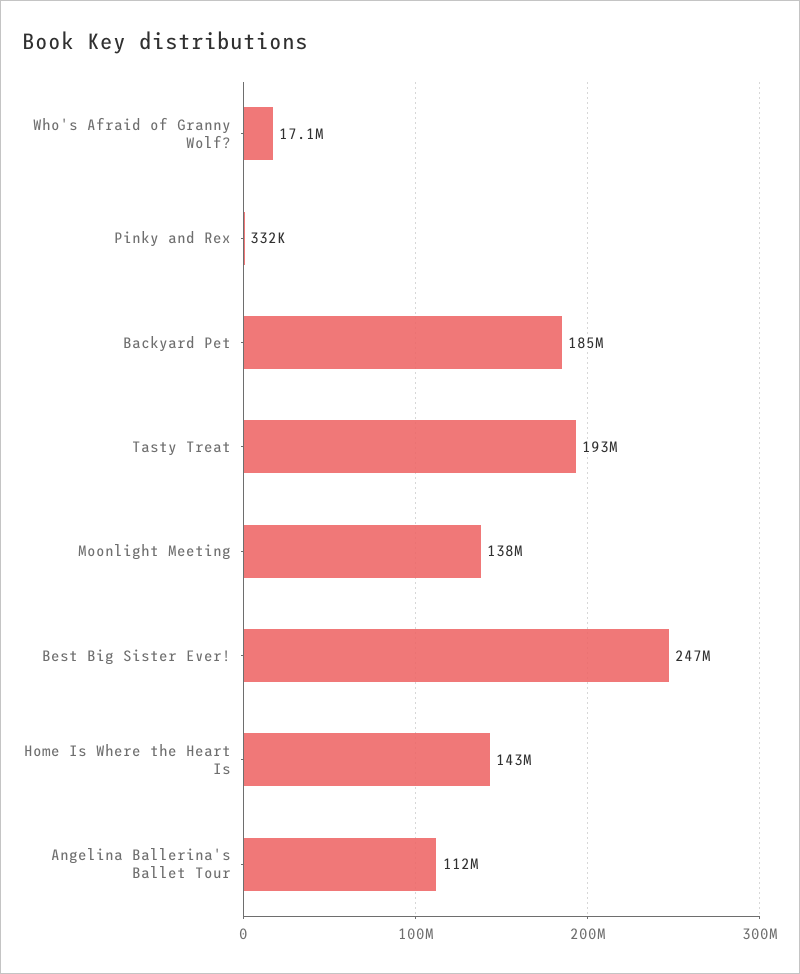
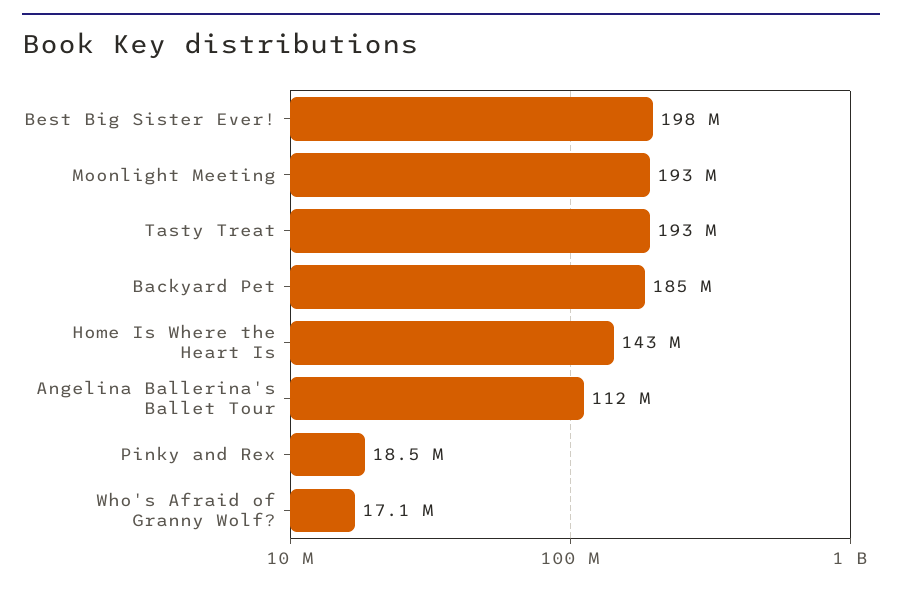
Pinky and Rex: 332000 -> 18500000
Moonlight Meeting: 138000000 -> 193000000
Best Big Sister Ever!: 247000000 -> 198000000

